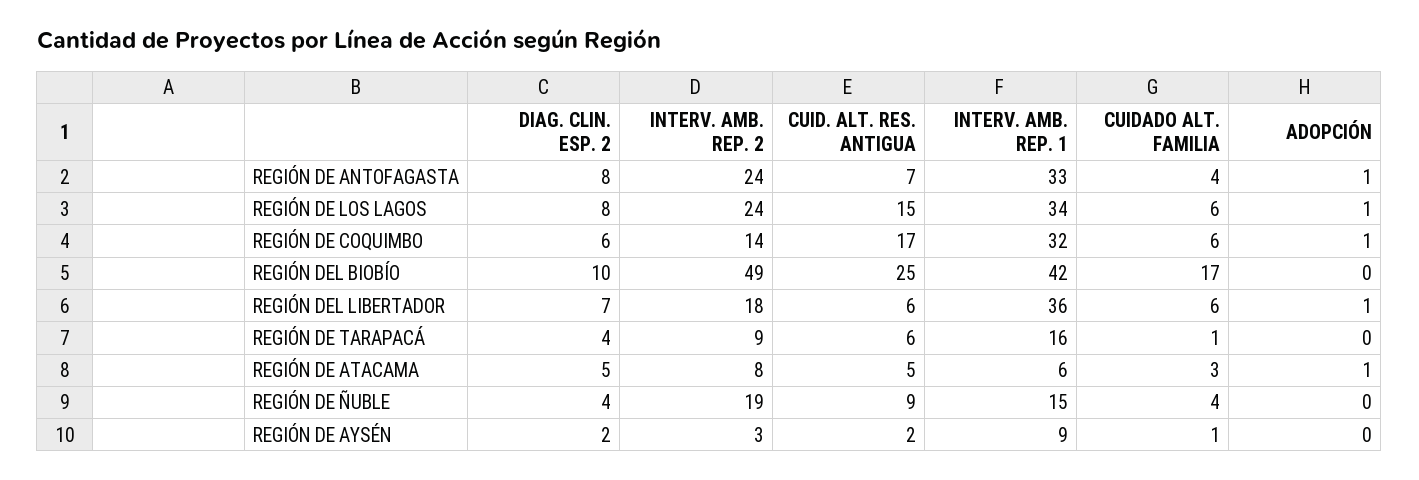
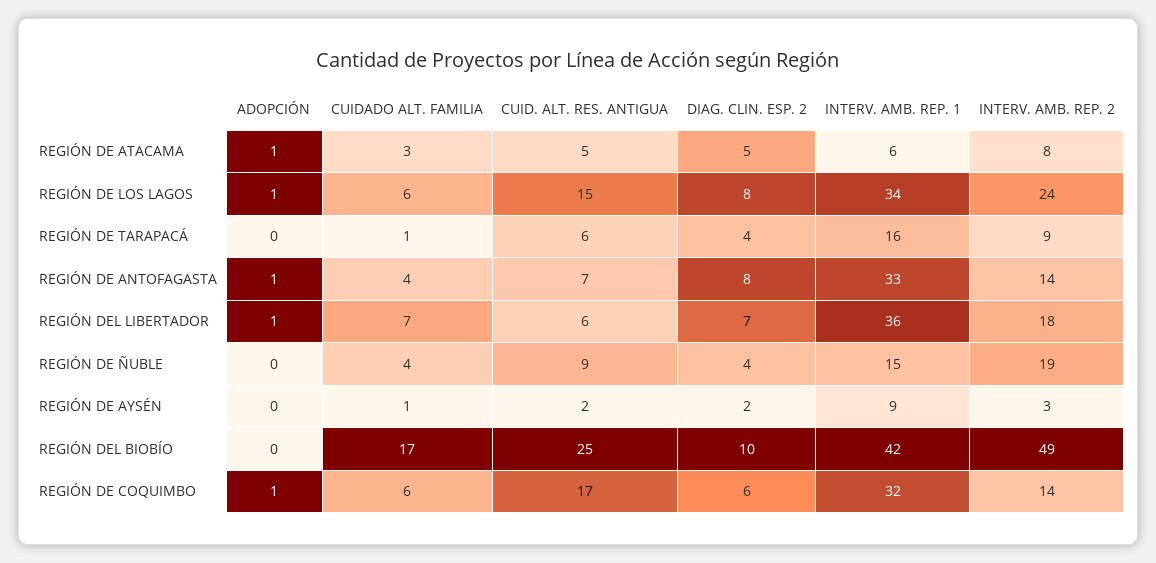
INTERV. AMB. REP. 2, REGIÓN DE ANTOFAGASTA: 24 -> 14
CUIDADO ALT. FAMILIA, REGIÓN DEL LIBERTADOR: 6 -> 7

